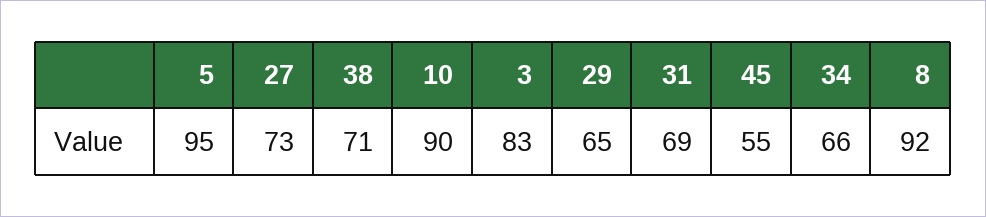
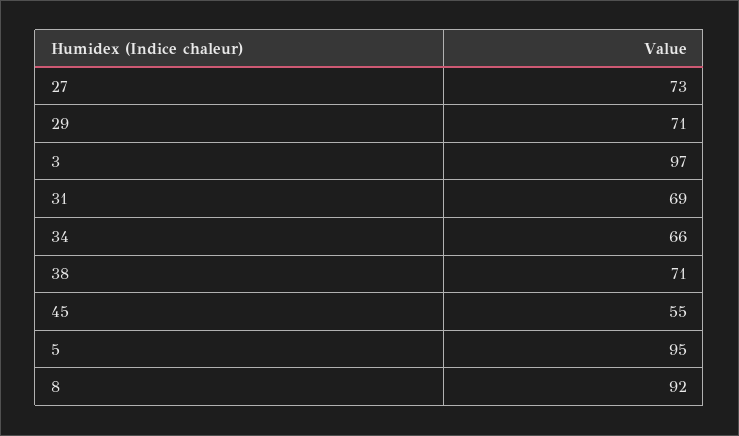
10: 90 -> none
3: 83 -> 97
29: 65 -> 71

